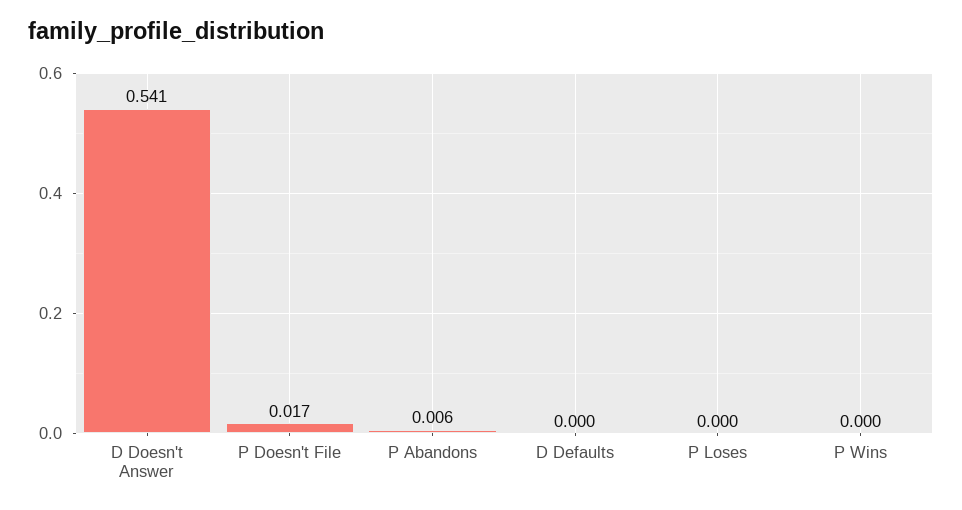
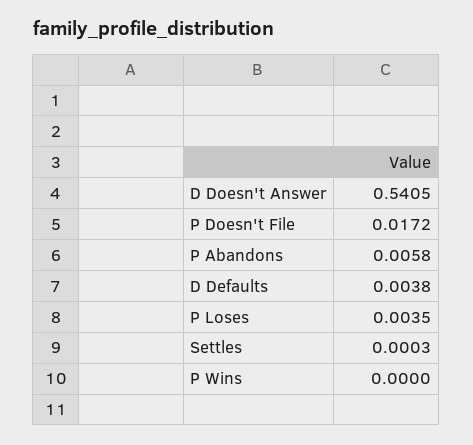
D Defaults: 0 -> 0.0038
P Loses: 0 -> 0.0035
Settles: none -> 0.0003

